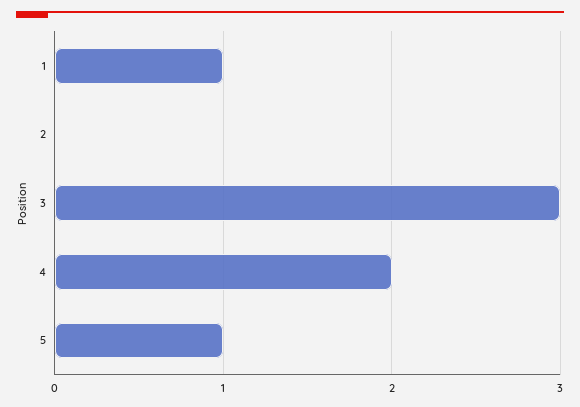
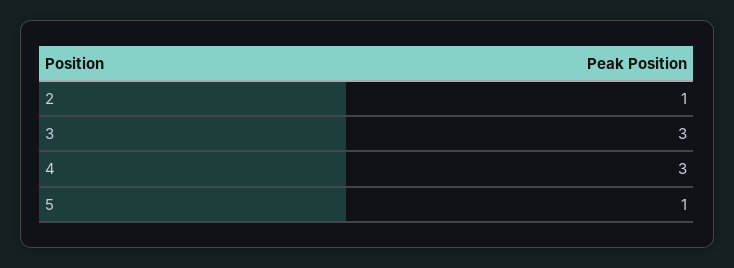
1: 1 -> none
2: 0 -> 1
4: 2 -> 3

